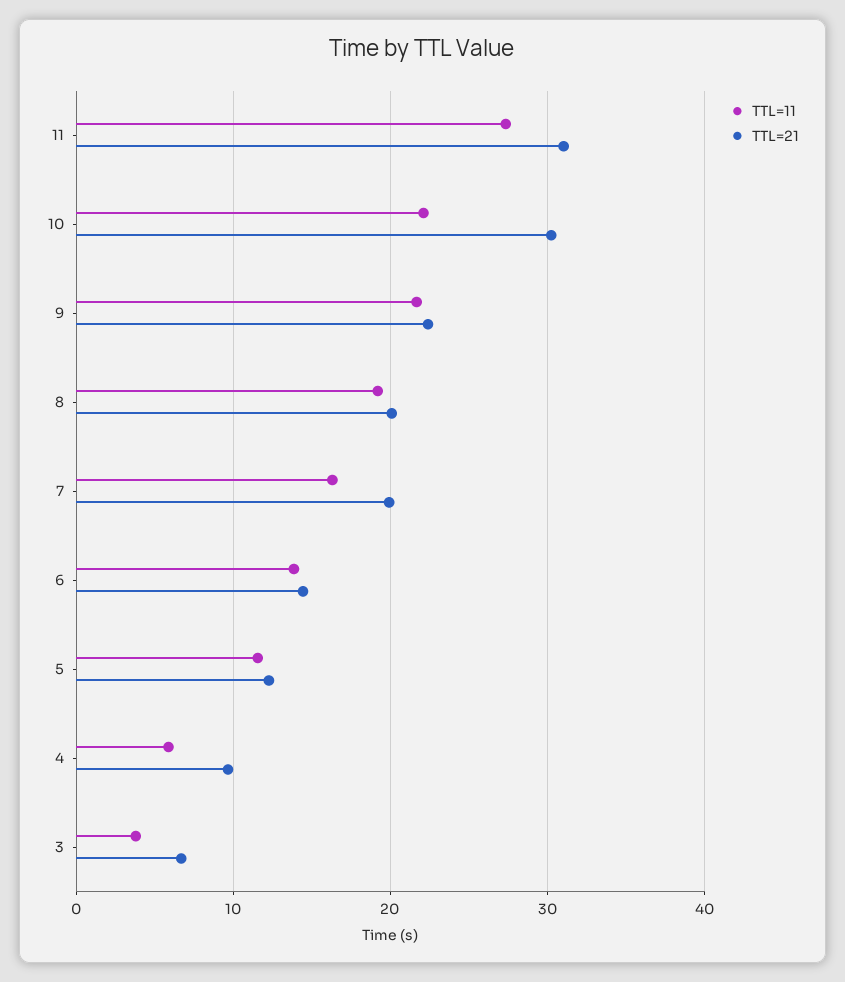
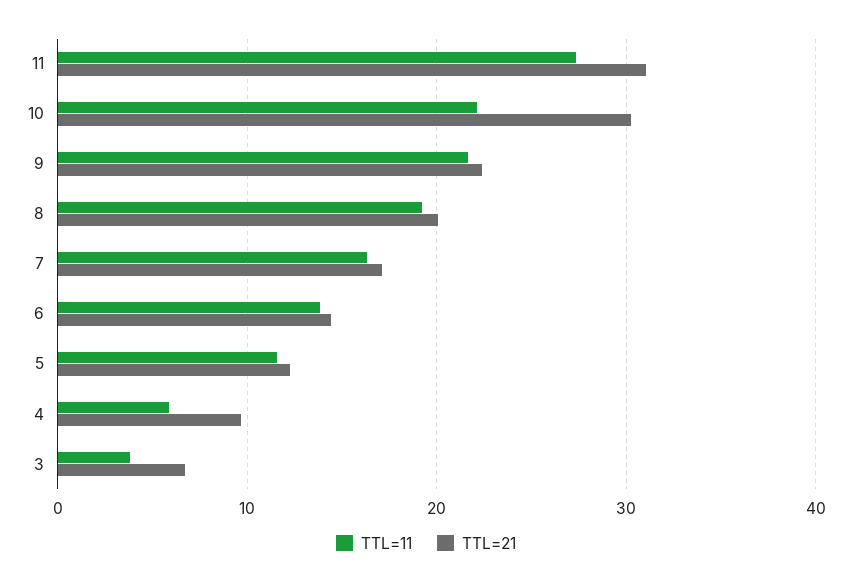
TTL=21, 7: 20 -> 17

